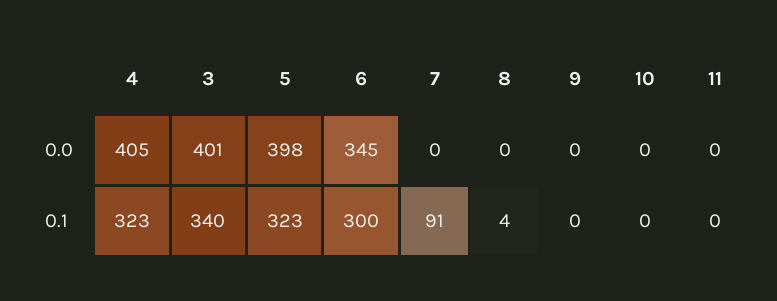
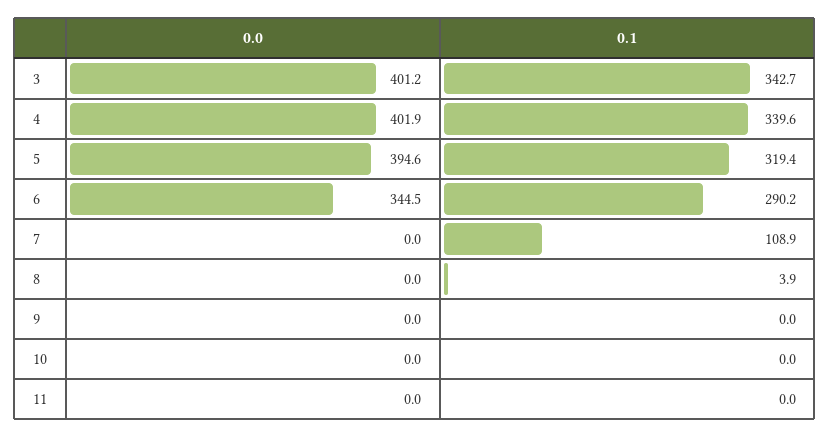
4, 0.0: 405 -> 401.9
5, 0.0: 398 -> 394.6
4, 0.1: 323 -> 339.6
3, 0.1: 340 -> 342.7
5, 0.1: 323 -> 319.4
6, 0.1: 300 -> 290.2
7, 0.1: 91 -> 108.9

